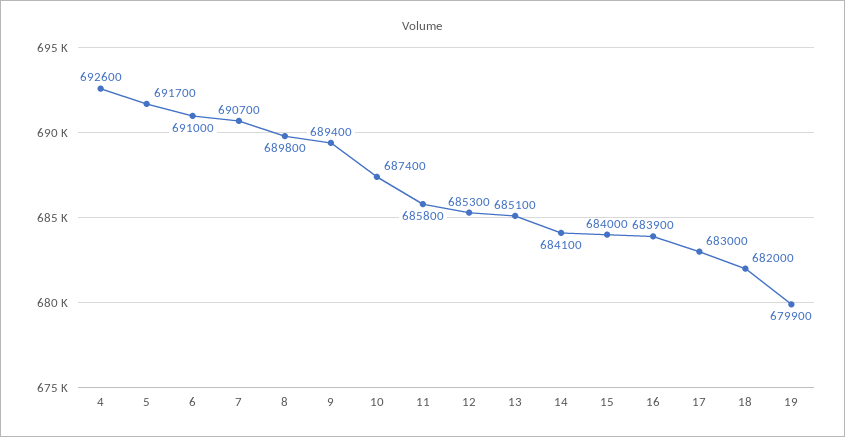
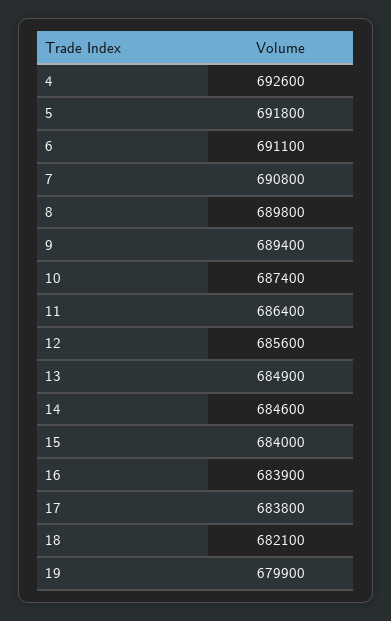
5: 691700 -> 691800
6: 691000 -> 691100
7: 690700 -> 690800
11: 685800 -> 686400
12: 685300 -> 685600
13: 685100 -> 684900
14: 684100 -> 684600
17: 683000 -> 683800
18: 682000 -> 682100

